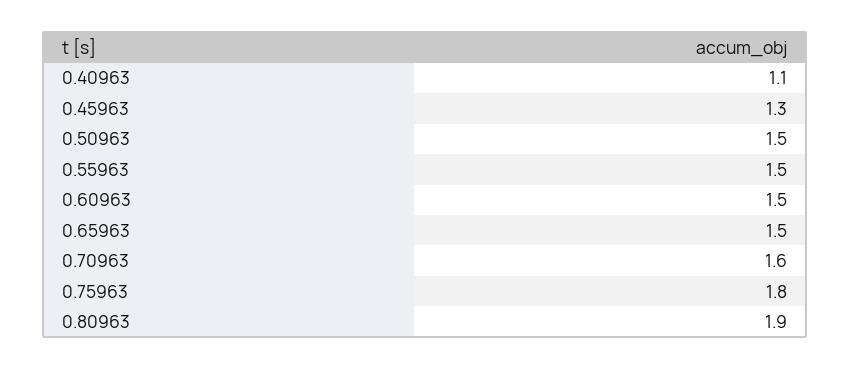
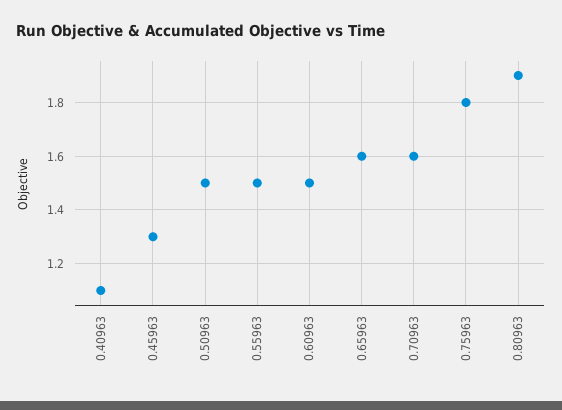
0.65963: 1.5 -> 1.6

